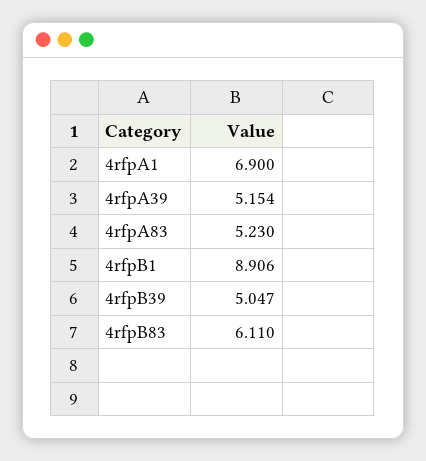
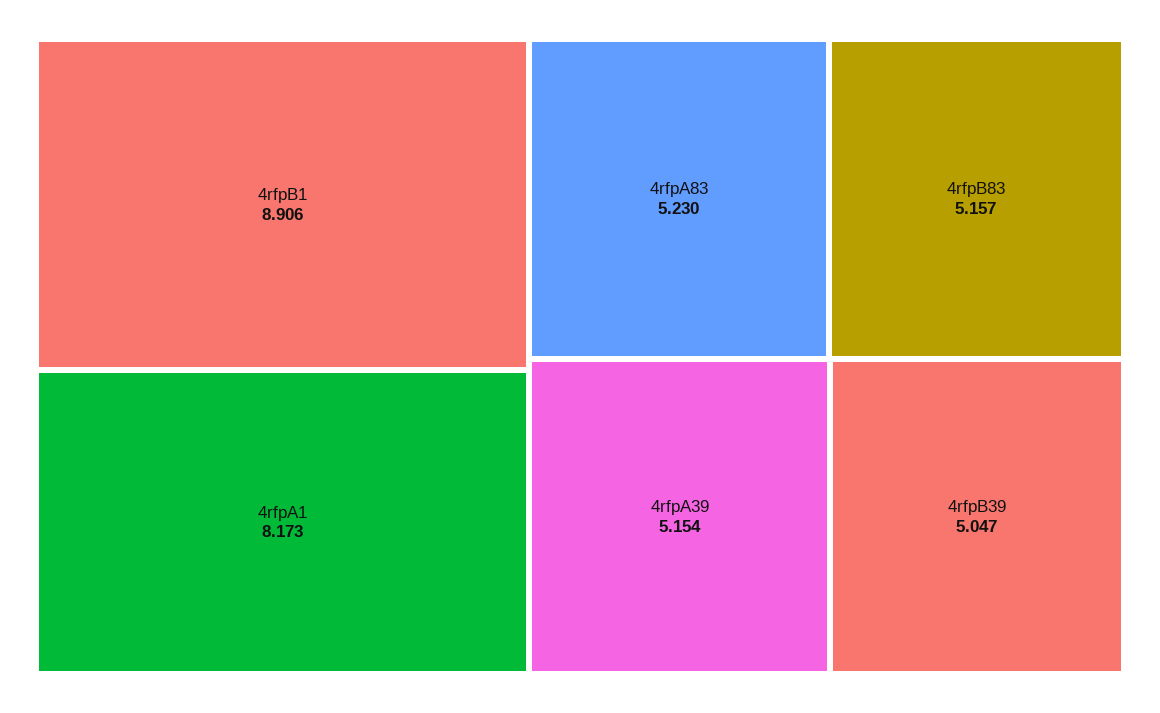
4rfpA1: 6.9 -> 8.173
4rfpB83: 6.11 -> 5.157

